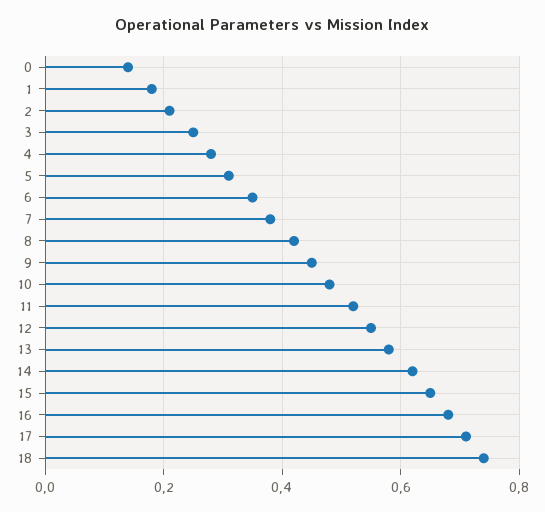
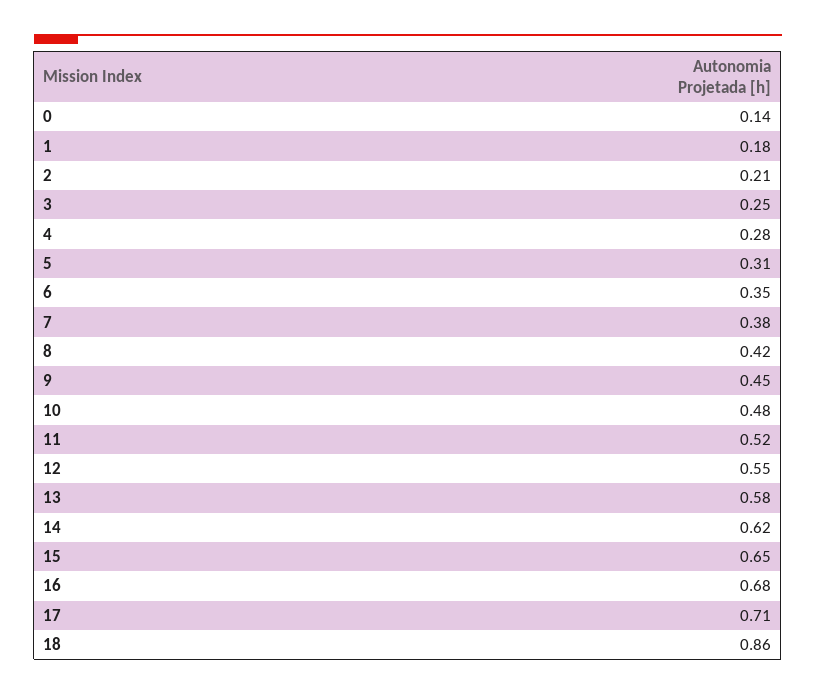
18: 0.75 -> 0.86

